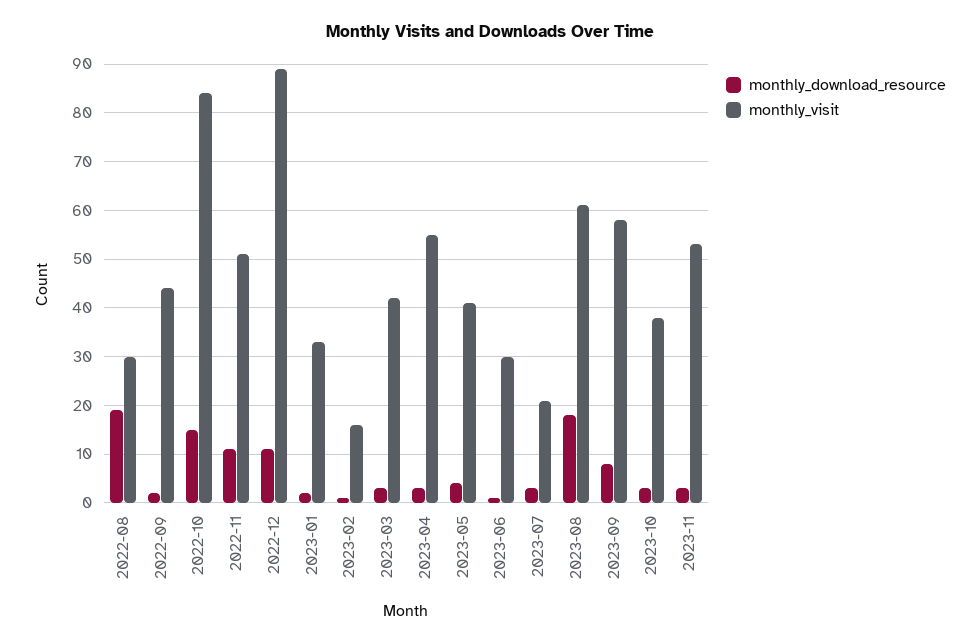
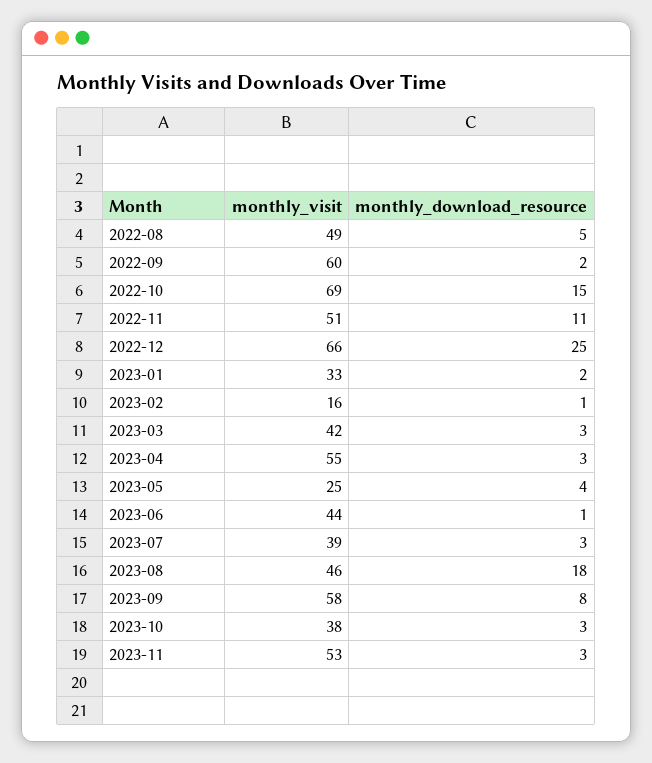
monthly_download_resource, 2022-08: 20 -> 5
monthly_visit, 2022-08: 30 -> 49
monthly_visit, 2022-09: 45 -> 60
monthly_visit, 2022-10: 85 -> 69
monthly_download_resource, 2022-12: 10 -> 25
monthly_visit, 2022-12: 90 -> 66
monthly_visit, 2023-05: 40 -> 25
monthly_visit, 2023-06: 30 -> 44
monthly_visit, 2023-07: 20 -> 39
monthly_visit, 2023-08: 60 -> 46

